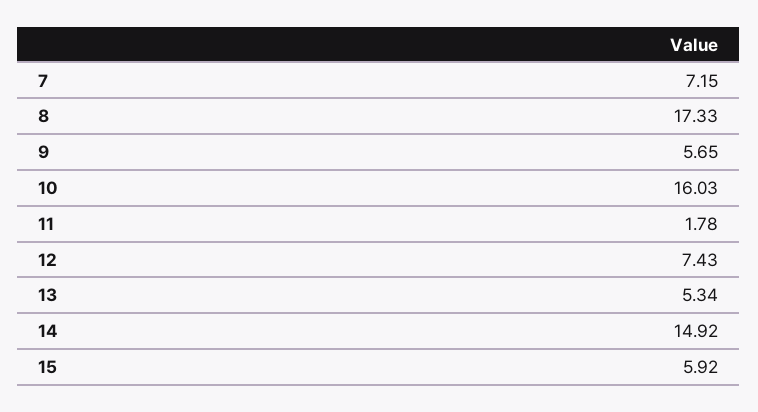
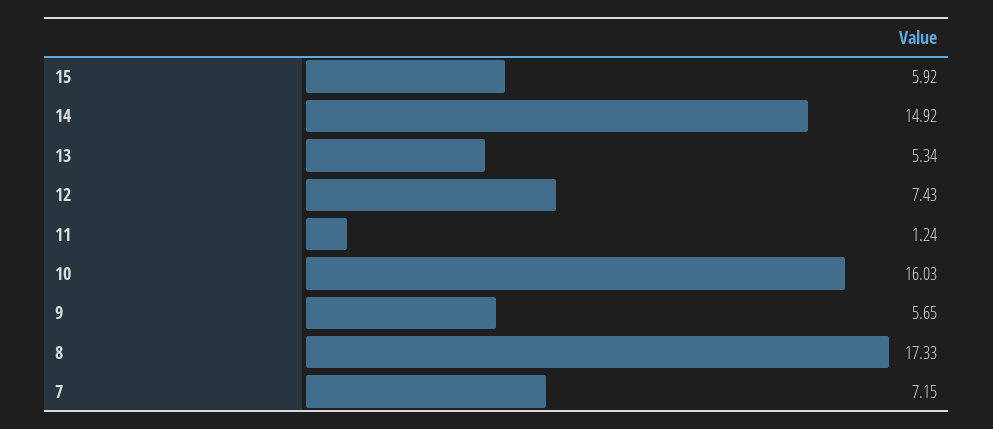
11: 1.78 -> 1.24

